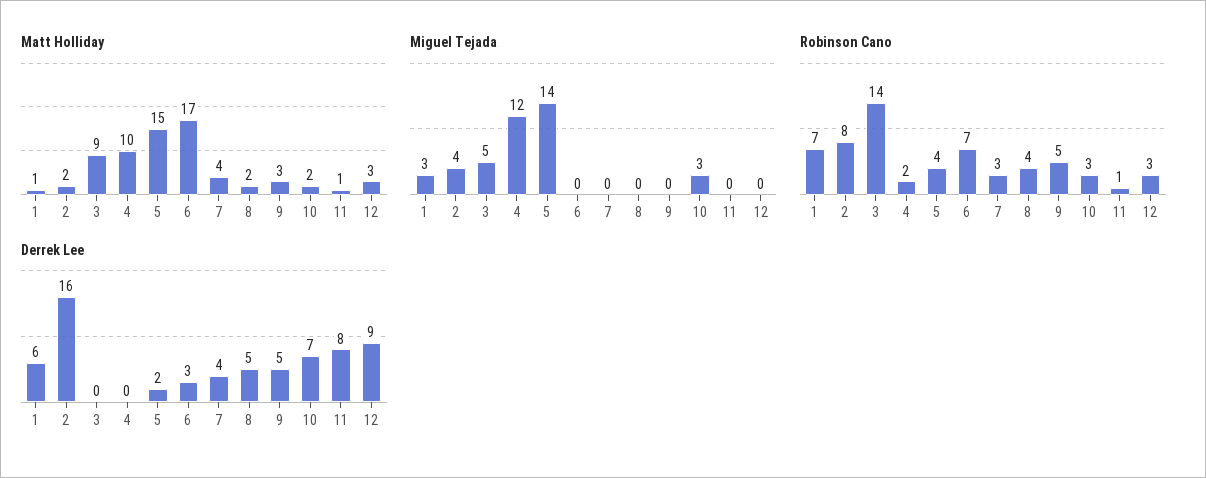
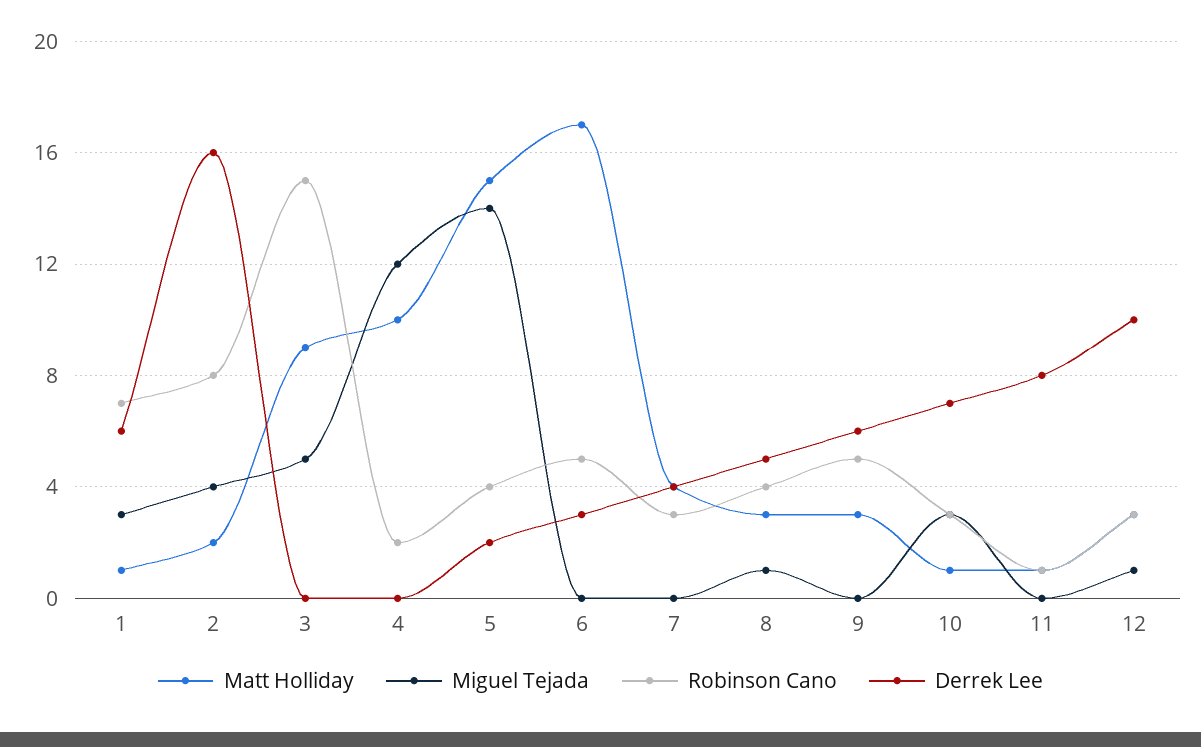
Matt Holliday, 8: 2 -> 3
Matt Holliday, 10: 2 -> 1
Miguel Tejada, 8: 0 -> 1
Miguel Tejada, 12: 0 -> 1
Robinson Cano, 3: 14 -> 15
Robinson Cano, 6: 7 -> 5
Derrek Lee, 9: 5 -> 6
Derrek Lee, 12: 9 -> 10

